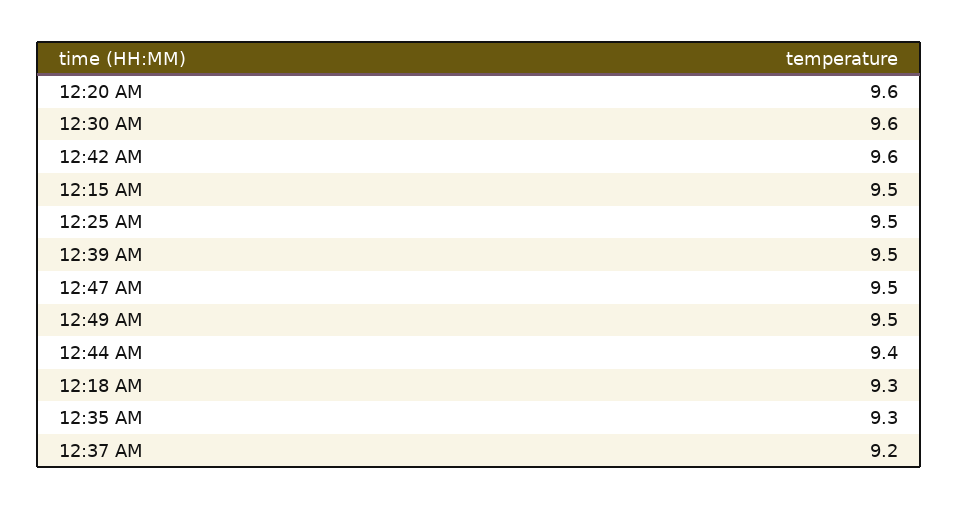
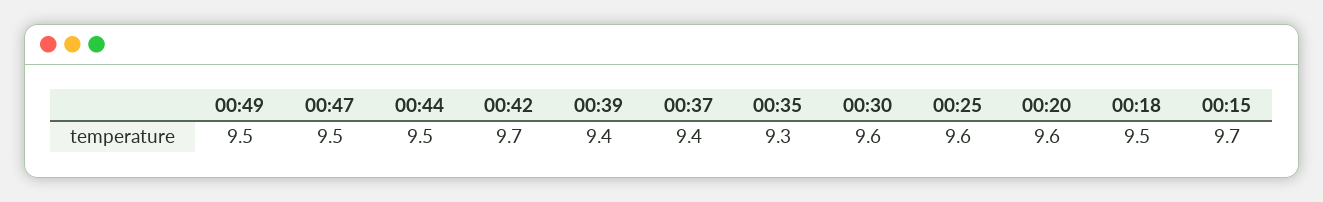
12:42 AM: 9.6 -> 9.7
12:15 AM: 9.5 -> 9.7
12:25 AM: 9.5 -> 9.6
12:39 AM: 9.5 -> 9.4
12:44 AM: 9.4 -> 9.5
12:18 AM: 9.3 -> 9.5
12:37 AM: 9.2 -> 9.4

